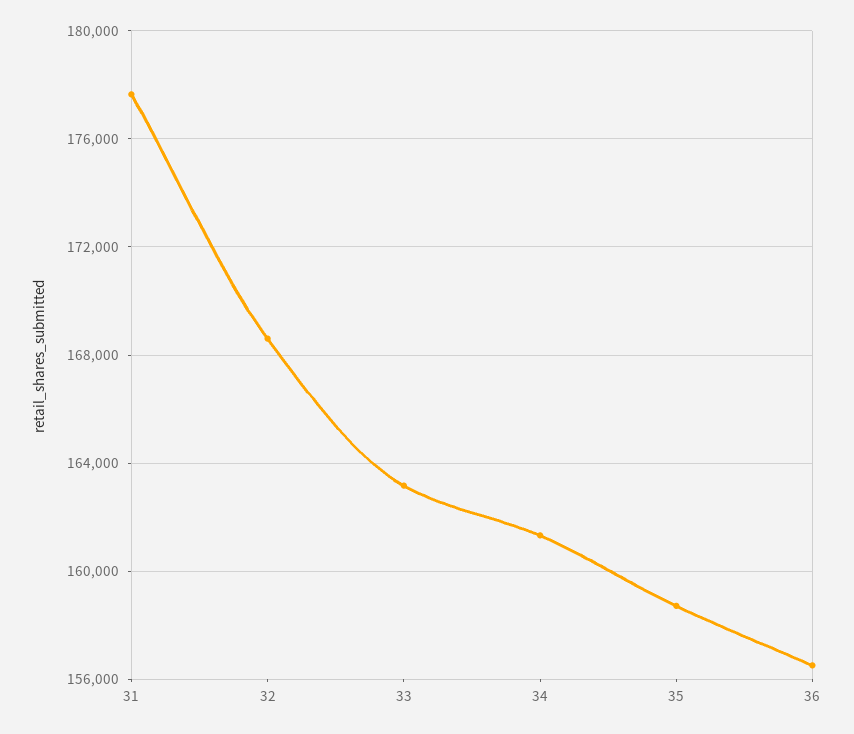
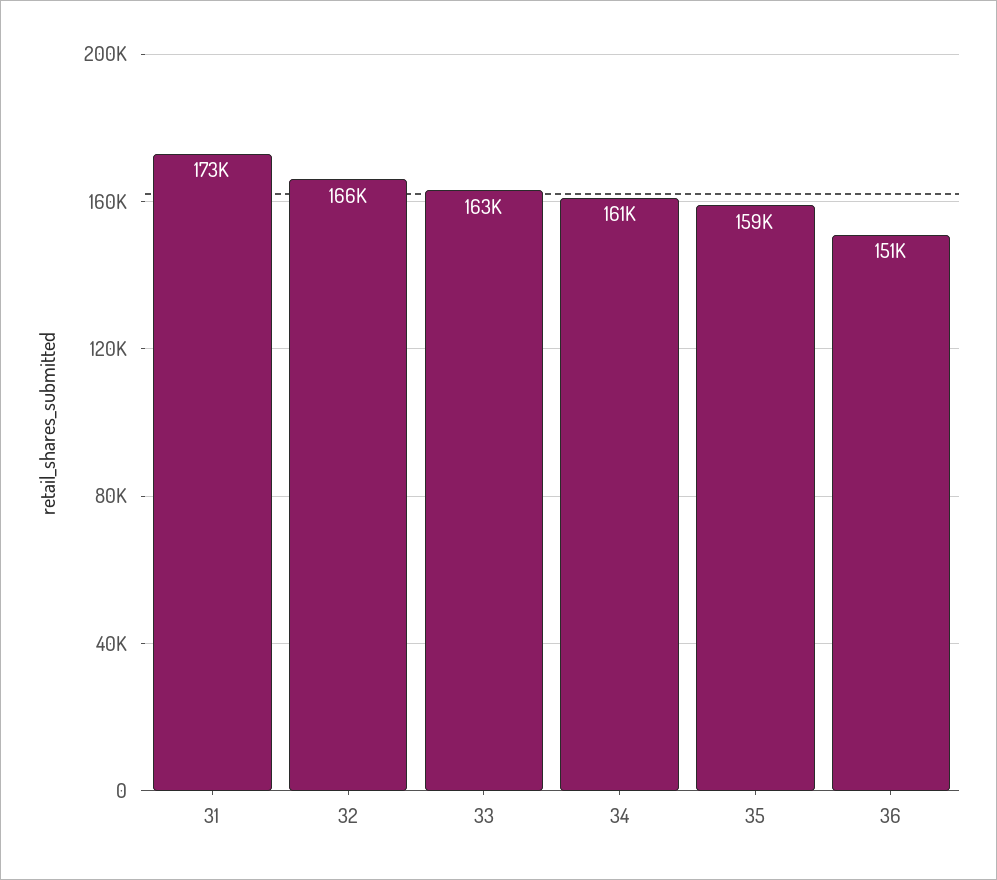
31: 177500 -> 173000
32: 168500 -> 166000
36: 156500 -> 151000

